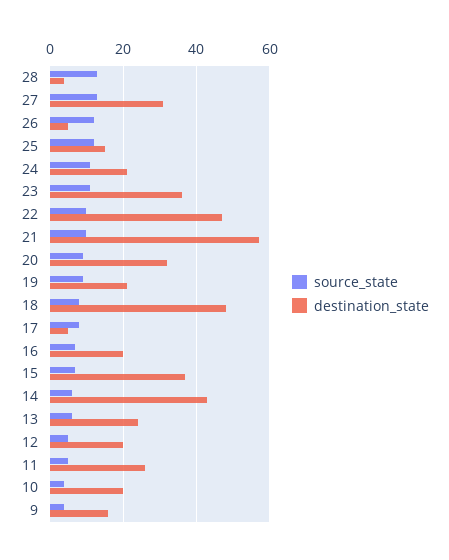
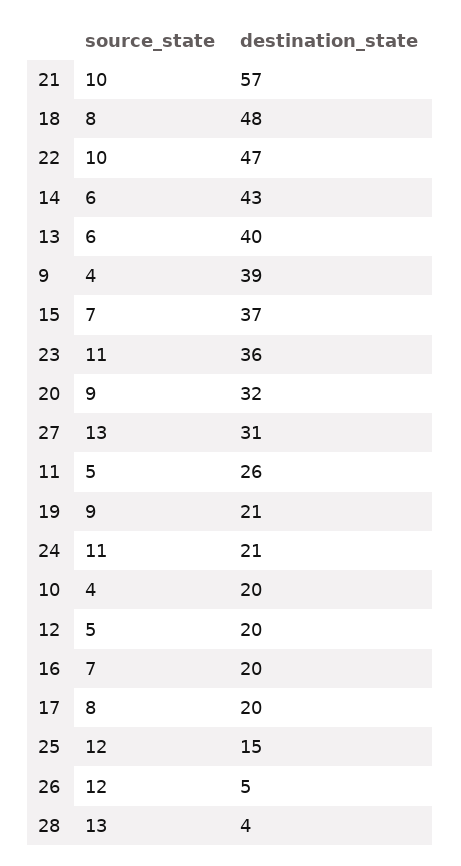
destination_state, 17: 5 -> 20
destination_state, 13: 25 -> 40
destination_state, 9: 15 -> 39

